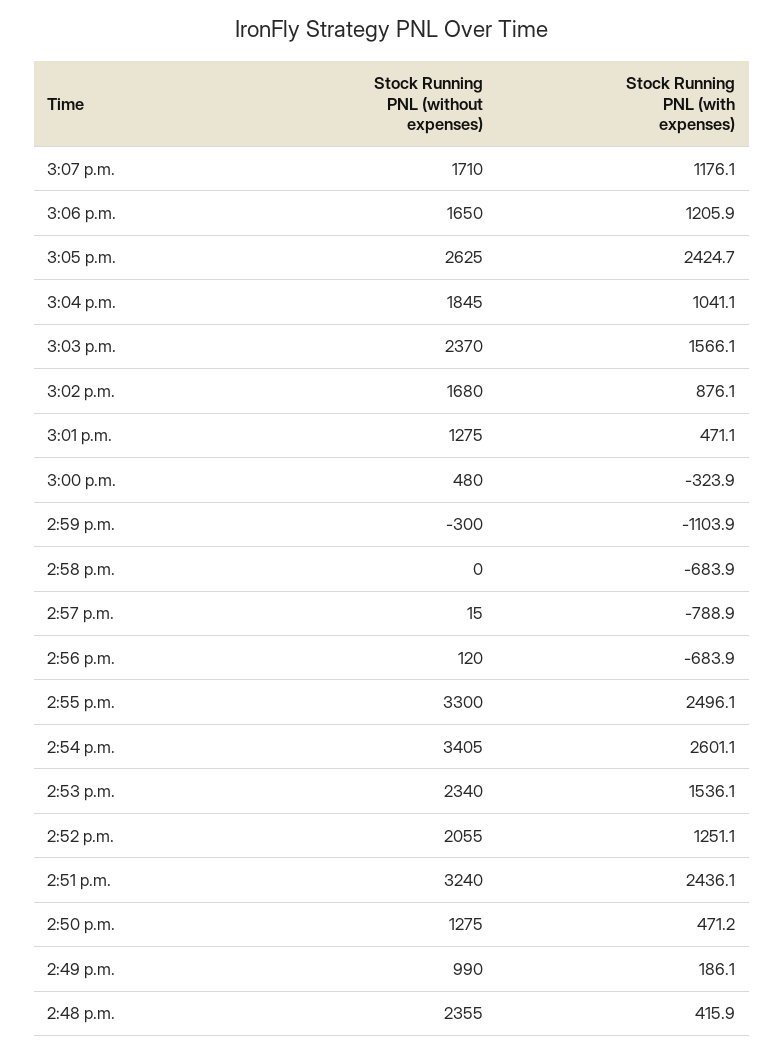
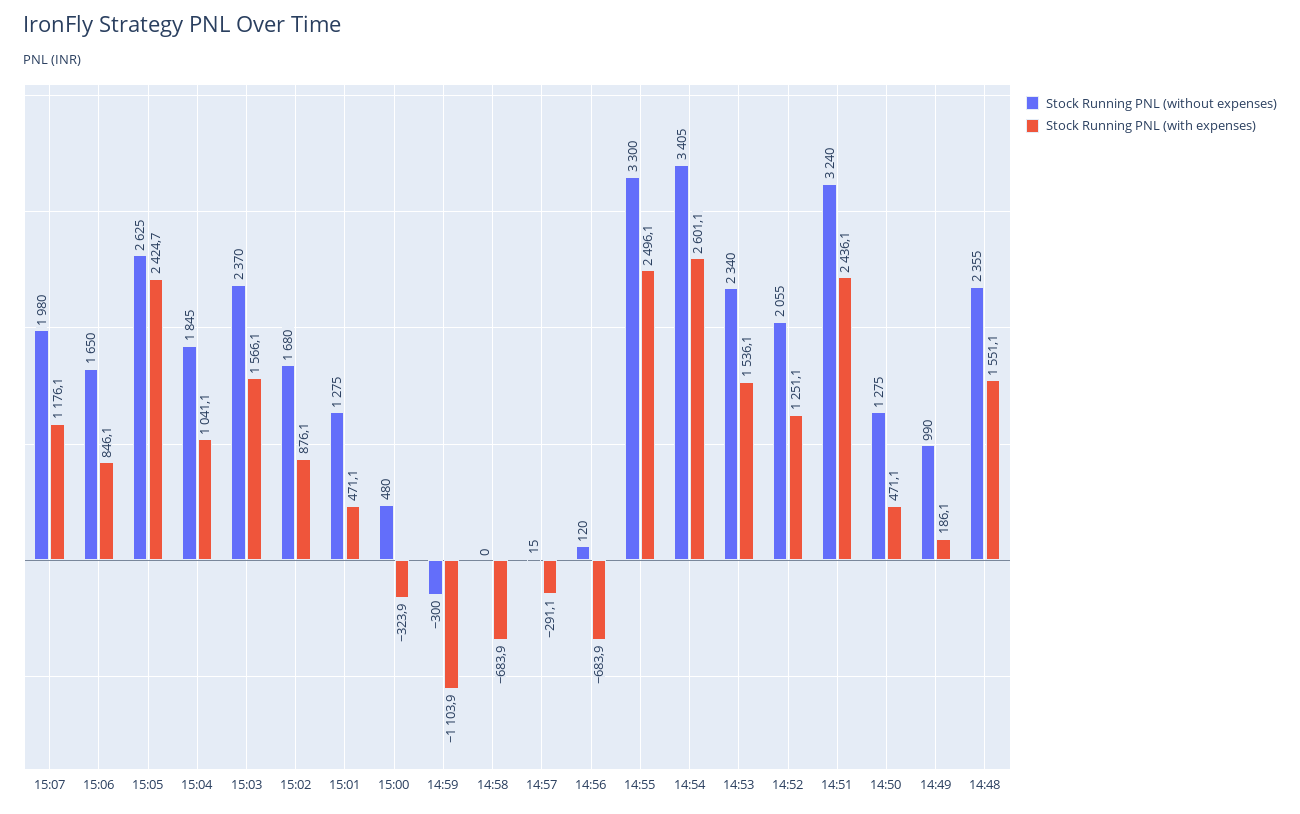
Stock Running PNL (without expenses), 3:07 p.m.: 1710 -> 1980
Stock Running PNL (with expenses), 3:06 p.m.: 1205.9 -> 846.1
Stock Running PNL (with expenses), 2:57 p.m.: -788.9 -> -291.1
Stock Running PNL (with expenses), 2:50 p.m.: 471.2 -> 471.1
Stock Running PNL (with expenses), 2:48 p.m.: 415.9 -> 1551.1

